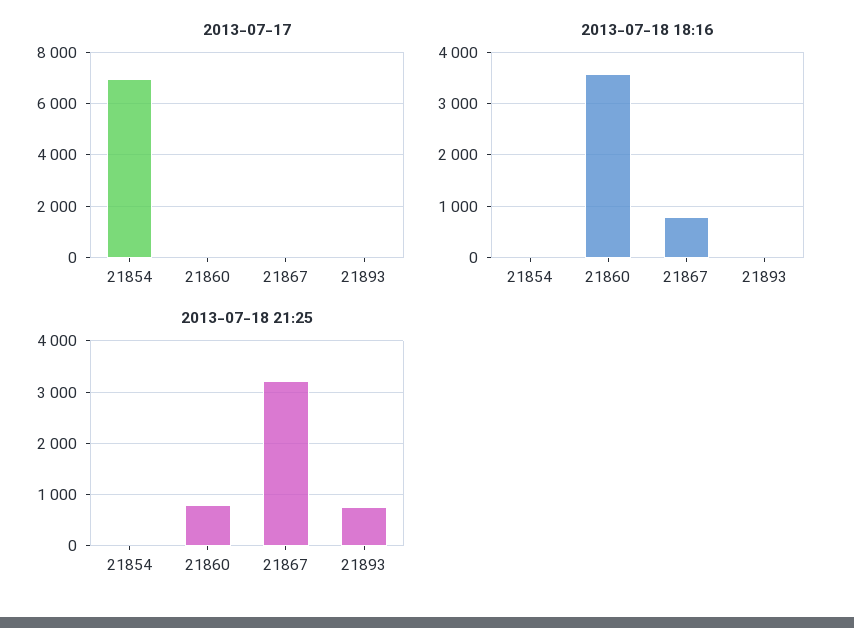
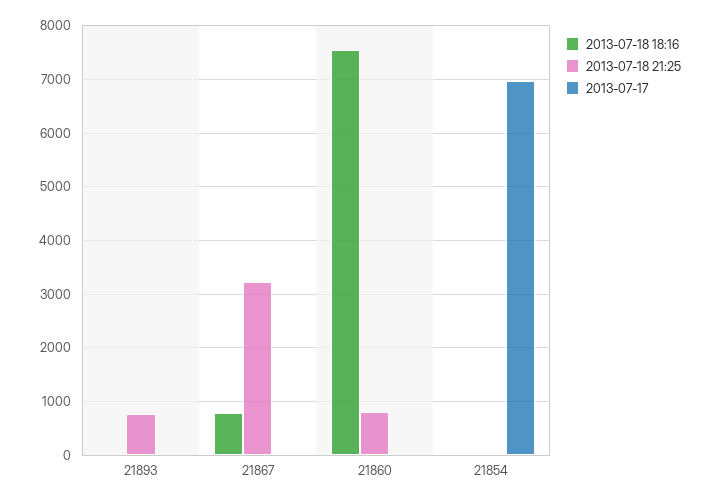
2013-07-18 18:16, 21860: 3600 -> 7600

